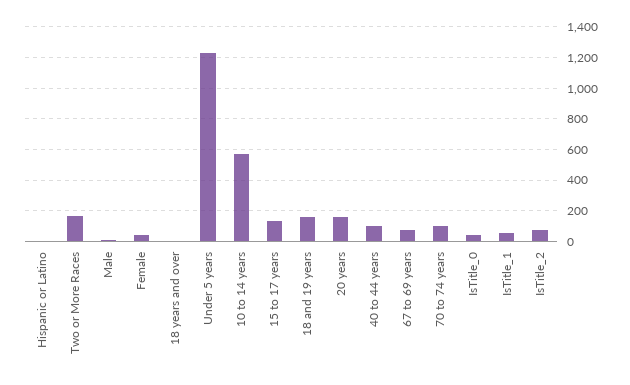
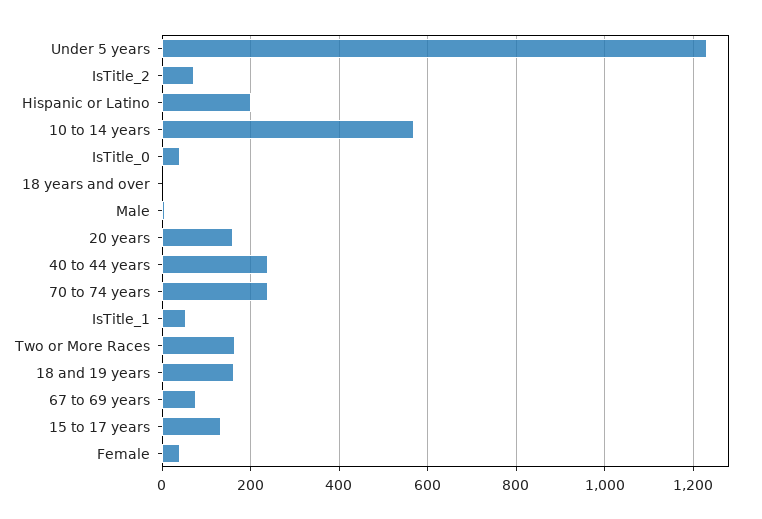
Hispanic or Latino: 0 -> 200
40 to 44 years: 100 -> 240
70 to 74 years: 100 -> 240

